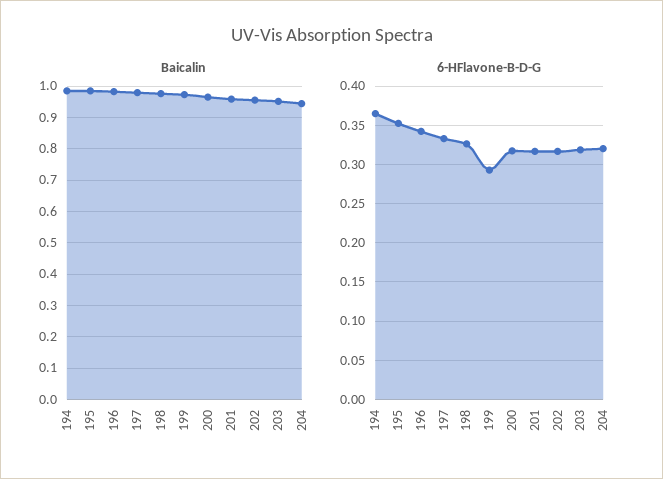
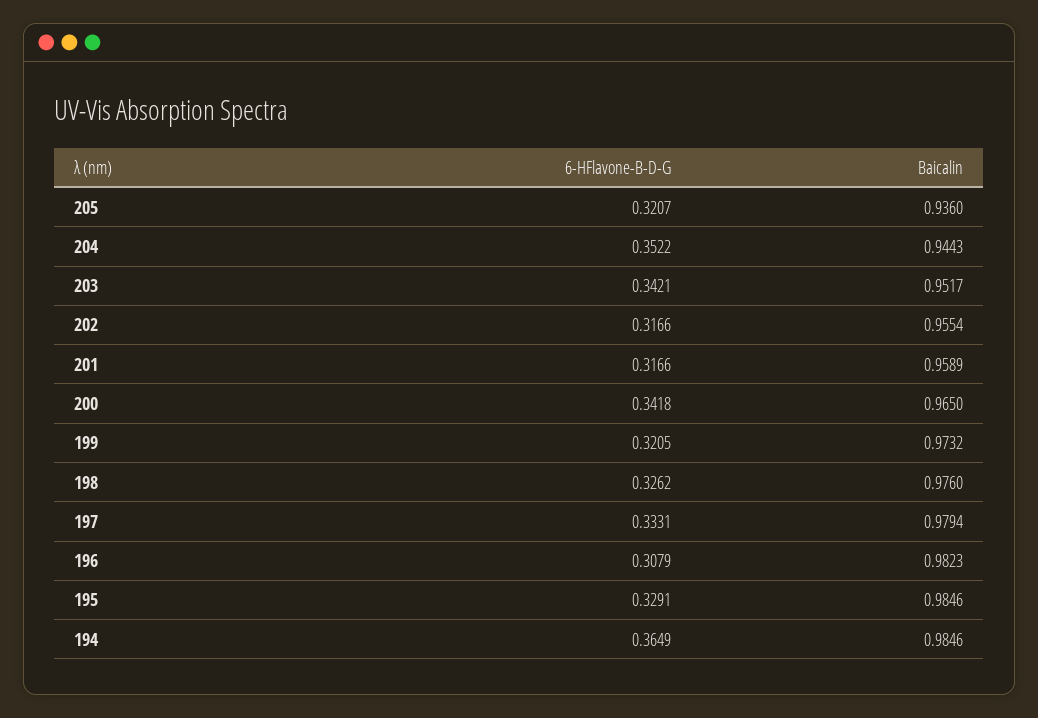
6-HFlavone-B-D-G, 195: 0.35 -> 0.3291
6-HFlavone-B-D-G, 196: 0.34 -> 0.3079
6-HFlavone-B-D-G, 199: 0.29 -> 0.3205
6-HFlavone-B-D-G, 200: 0.32 -> 0.3418
6-HFlavone-B-D-G, 203: 0.32 -> 0.3421
6-HFlavone-B-D-G, 204: 0.32 -> 0.3522
6-HFlavone-B-D-G, 205: none -> 0.3207
Baicalin, 205: none -> 0.936

